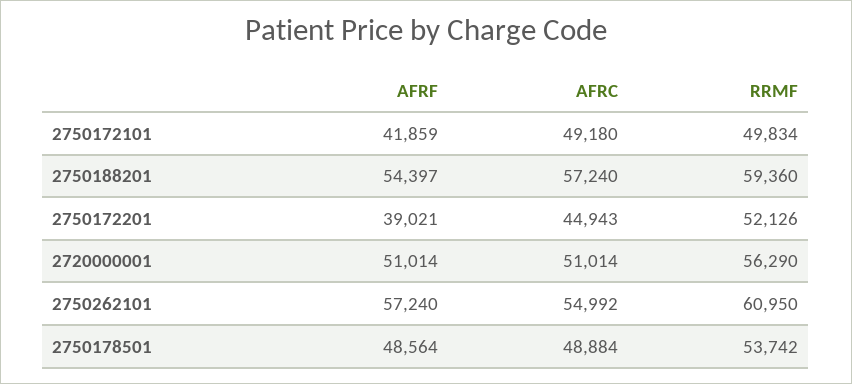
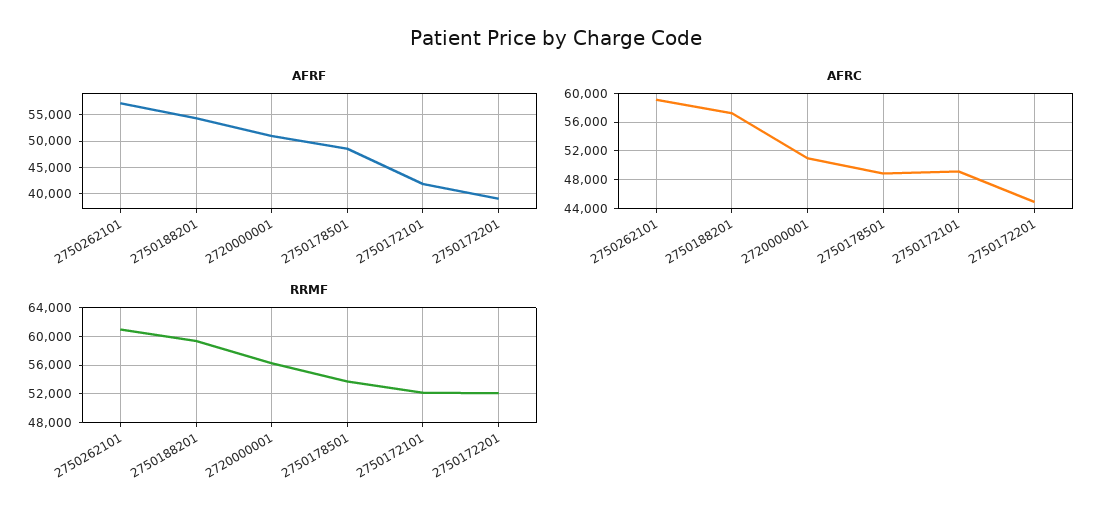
RRMF, 2750172101: 49834 -> 52000
AFRC, 2750262101: 54992 -> 59000

